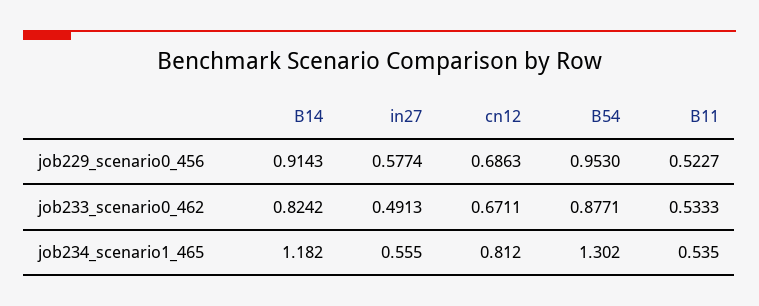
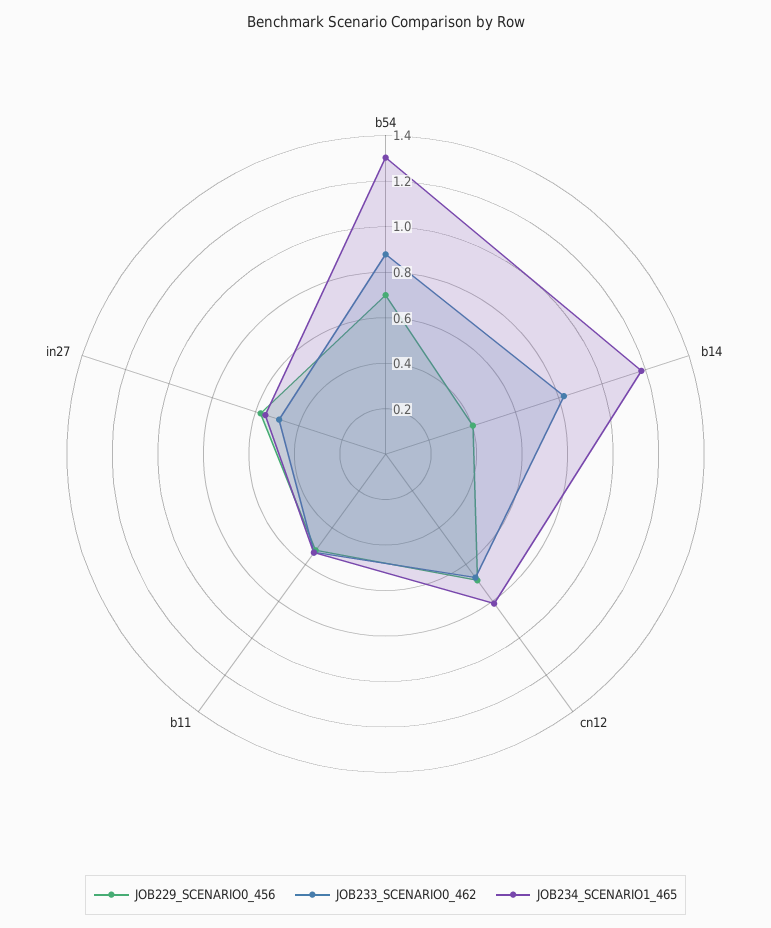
job229_scenario0_456, B14: 0.9143 -> 0.4
job229_scenario0_456, B54: 0.953 -> 0.7

